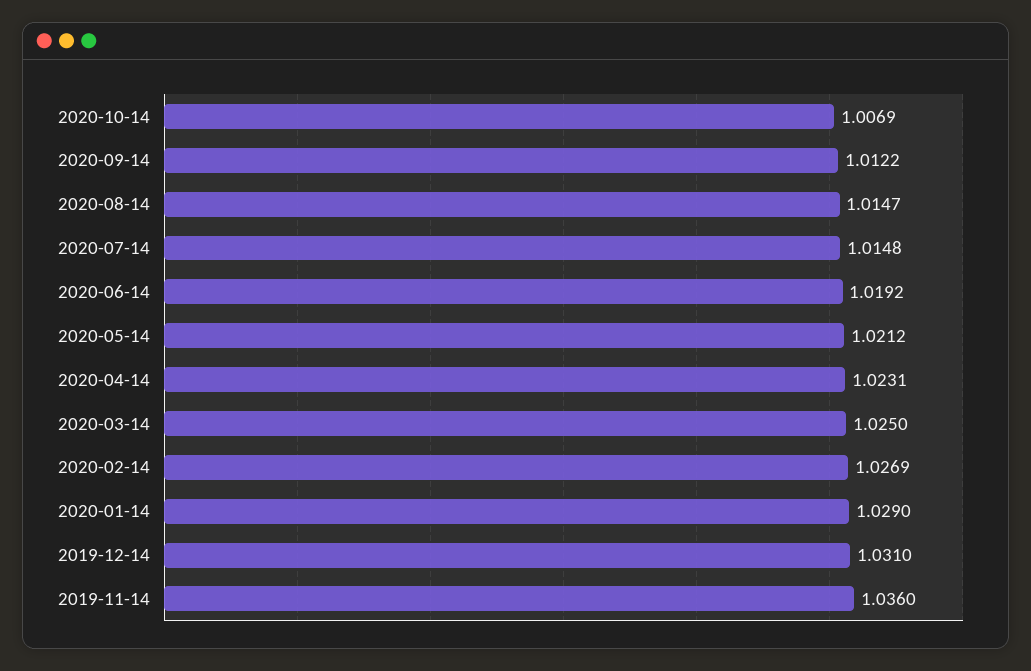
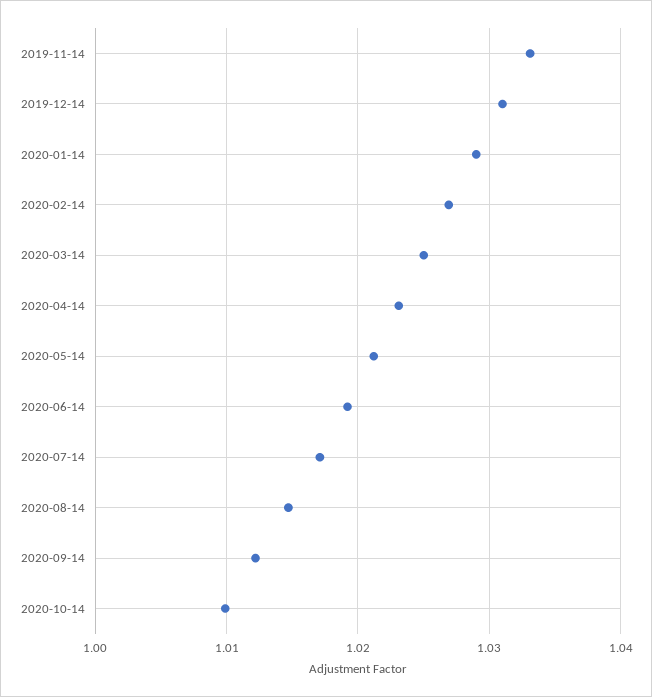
2020-10-14: 1.0069 -> 1.01
2020-07-14: 1.0148 -> 1.017
2019-11-14: 1.036 -> 1.033

